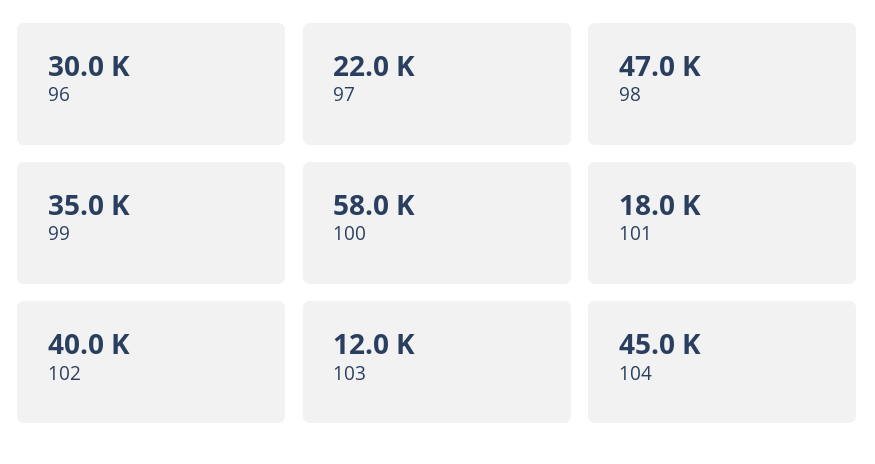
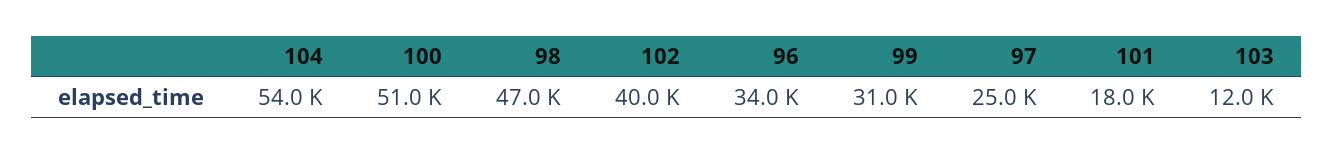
96: 30000 -> 34000
97: 22000 -> 25000
99: 35000 -> 31000
100: 58000 -> 51000
104: 45000 -> 54000

